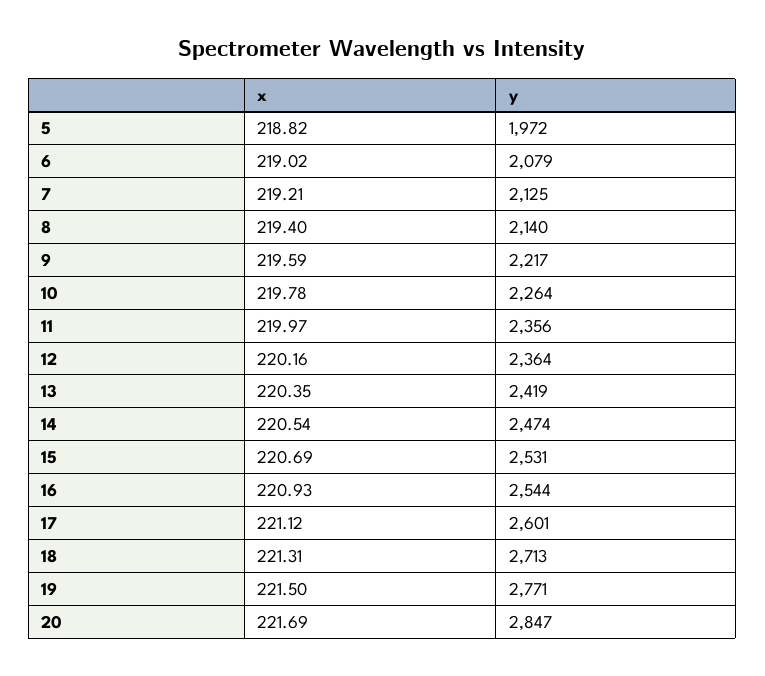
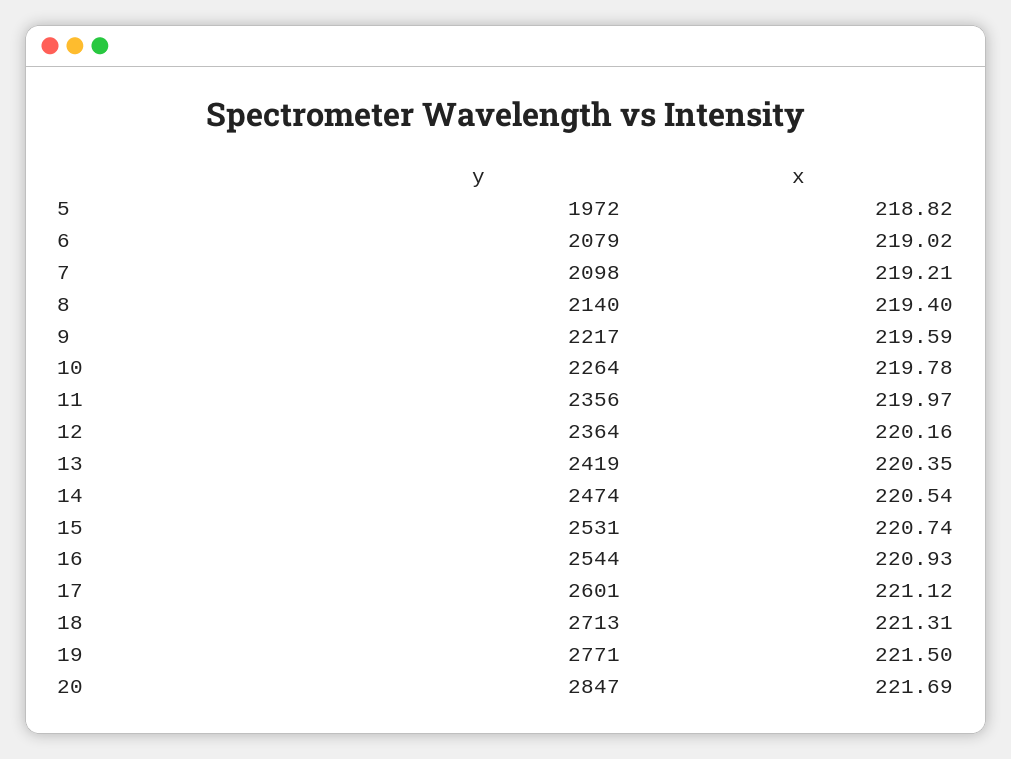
y, 7: 2125 -> 2098
x, 15: 220.69 -> 220.74

